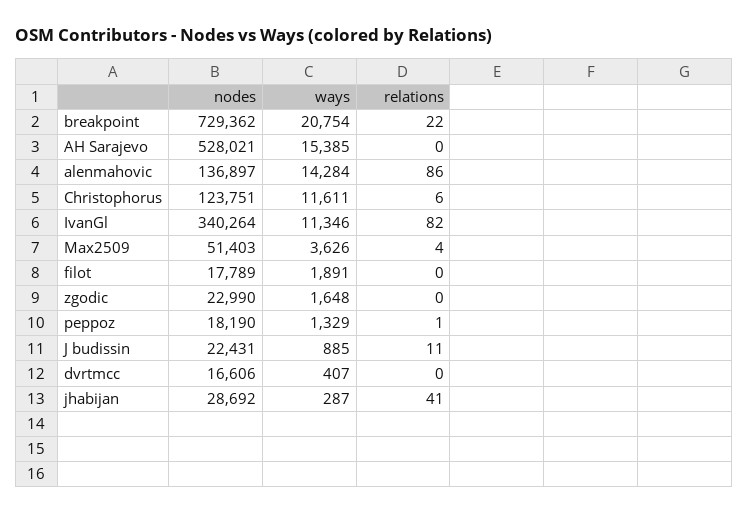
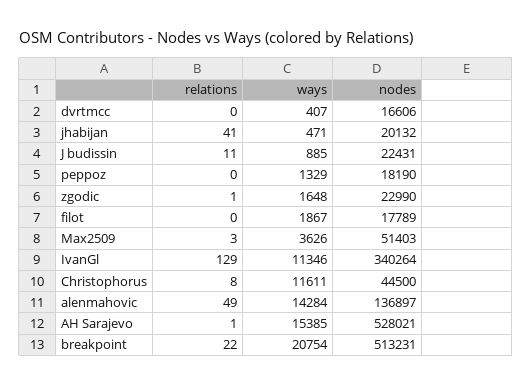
nodes, breakpoint: 729362 -> 513231
relations, AH Sarajevo: 0 -> 1
relations, alenmahovic: 86 -> 49
nodes, Christophorus: 123751 -> 44500
relations, Christophorus: 6 -> 8
relations, IvanGl: 82 -> 129
relations, Max2509: 4 -> 3
ways, filot: 1891 -> 1867
relations, zgodic: 0 -> 1
relations, peppoz: 1 -> 0
nodes, jhabijan: 28692 -> 20132
ways, jhabijan: 287 -> 471

